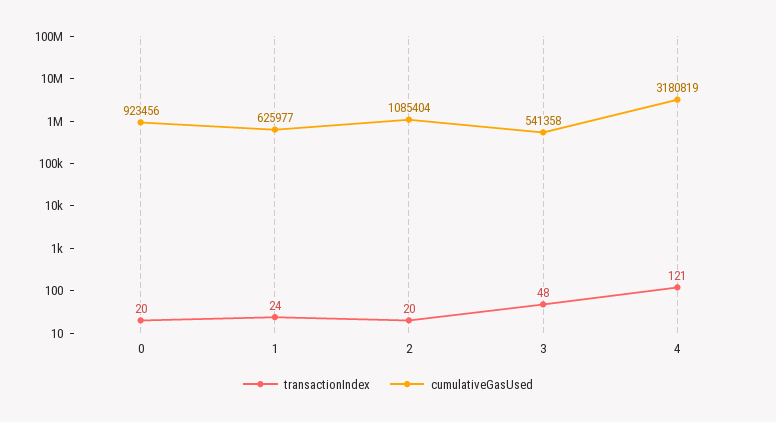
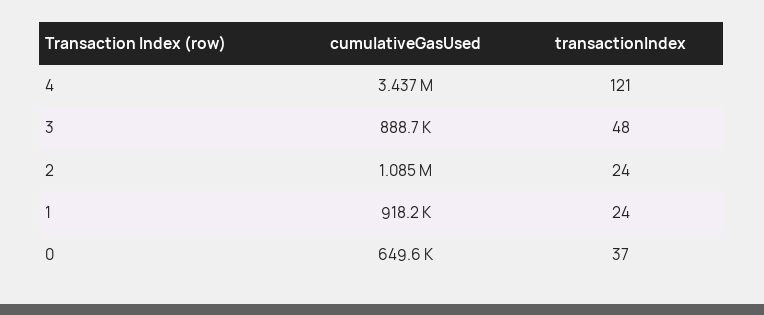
transactionIndex, 0: 20 -> 37
cumulativeGasUsed, 0: 923456 -> 649600
cumulativeGasUsed, 1: 625977 -> 918200
transactionIndex, 2: 20 -> 24
cumulativeGasUsed, 3: 541358 -> 888700
cumulativeGasUsed, 4: 3180819 -> 3437000

